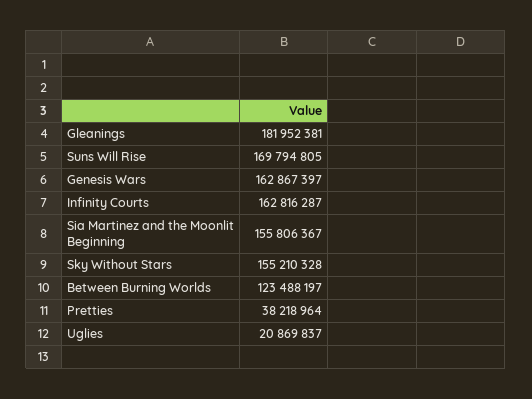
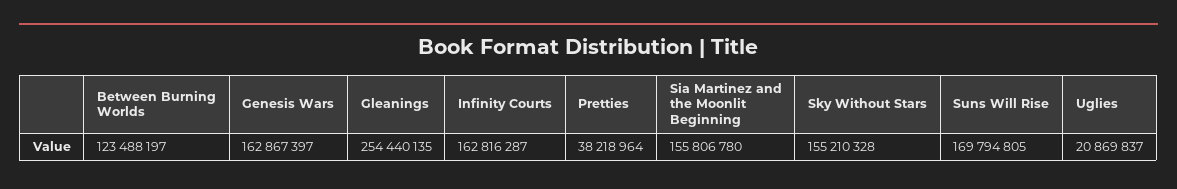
Gleanings: 181952381 -> 254440135
Sia Martinez and the Moonlit Beginning: 155806367 -> 155806780

